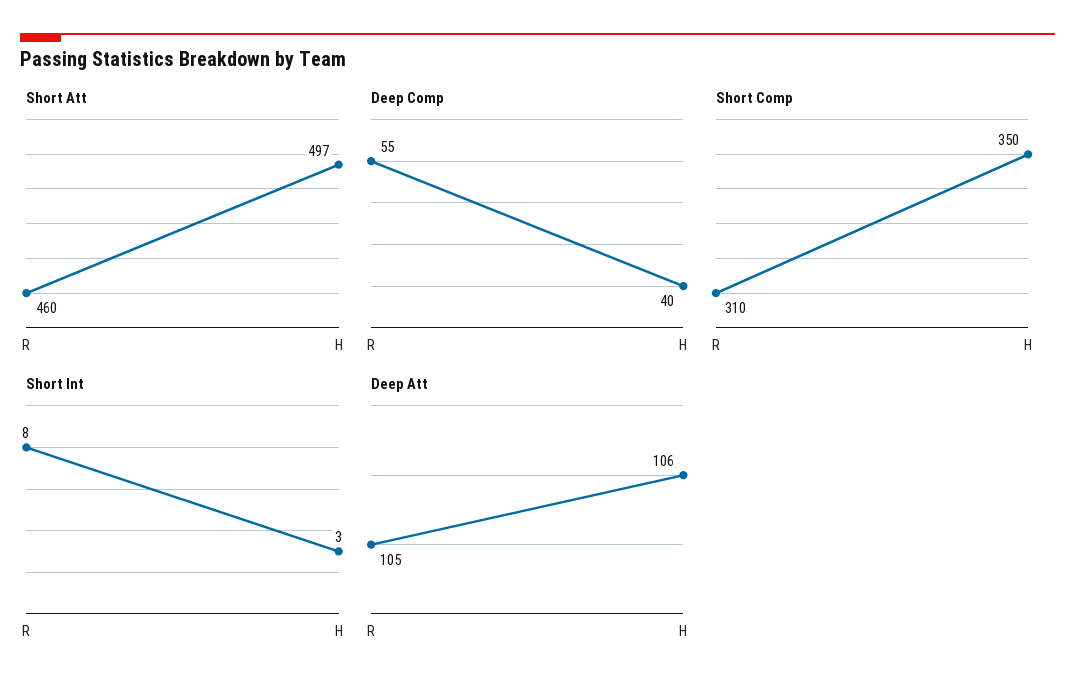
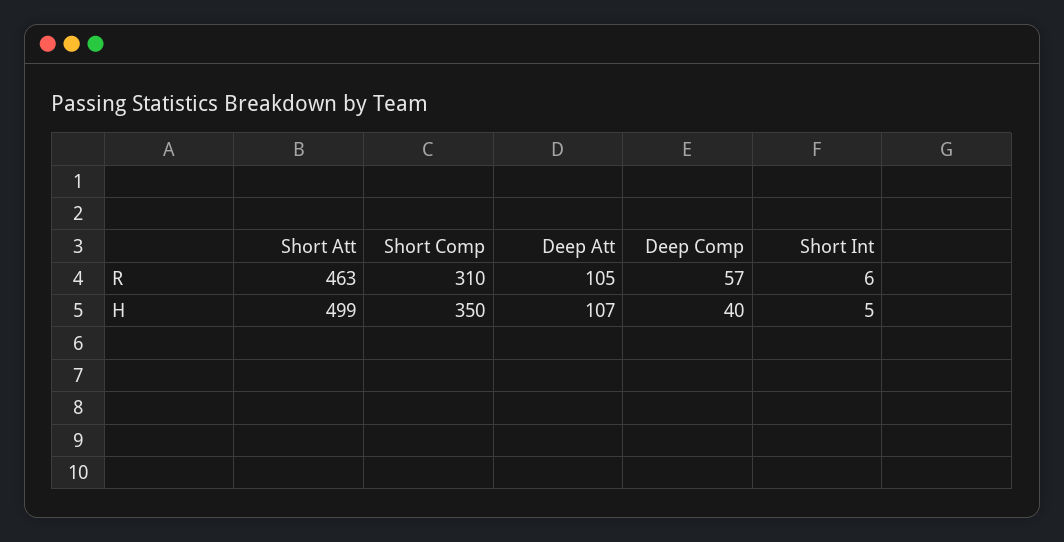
Short Att, R: 460 -> 463
Short Att, H: 497 -> 499
Deep Comp, R: 55 -> 57
Short Int, R: 8 -> 6
Short Int, H: 3 -> 5
Deep Att, H: 106 -> 107

